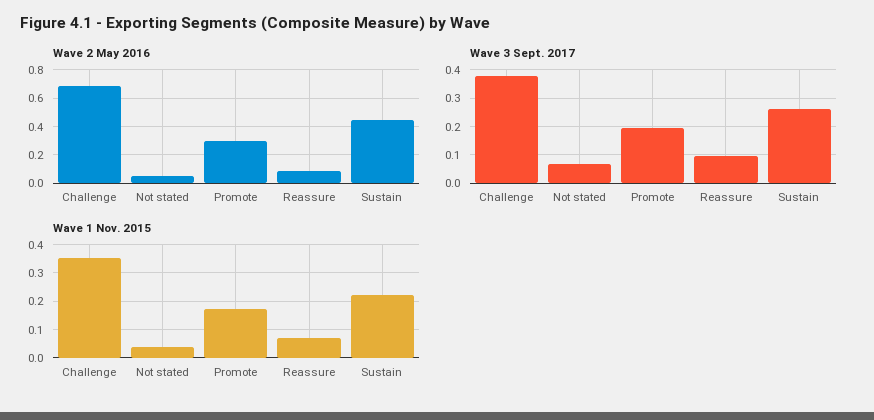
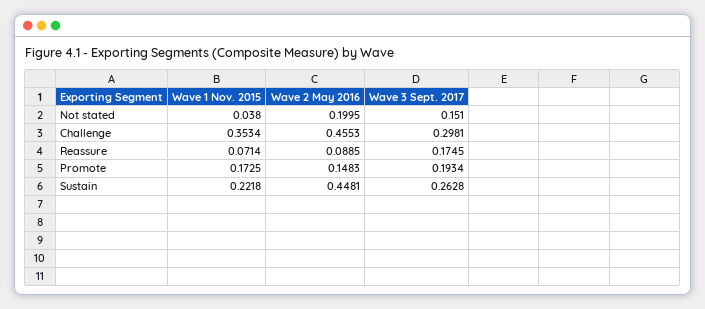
Wave 2 May 2016, Challenge: 0.7 -> 0.4553
Wave 2 May 2016, Not stated: 0.05 -> 0.1995
Wave 2 May 2016, Promote: 0.3 -> 0.1483
Wave 3 Sept. 2017, Challenge: 0.375 -> 0.2981
Wave 3 Sept. 2017, Not stated: 0.075 -> 0.151
Wave 3 Sept. 2017, Reassure: 0.1 -> 0.1745

